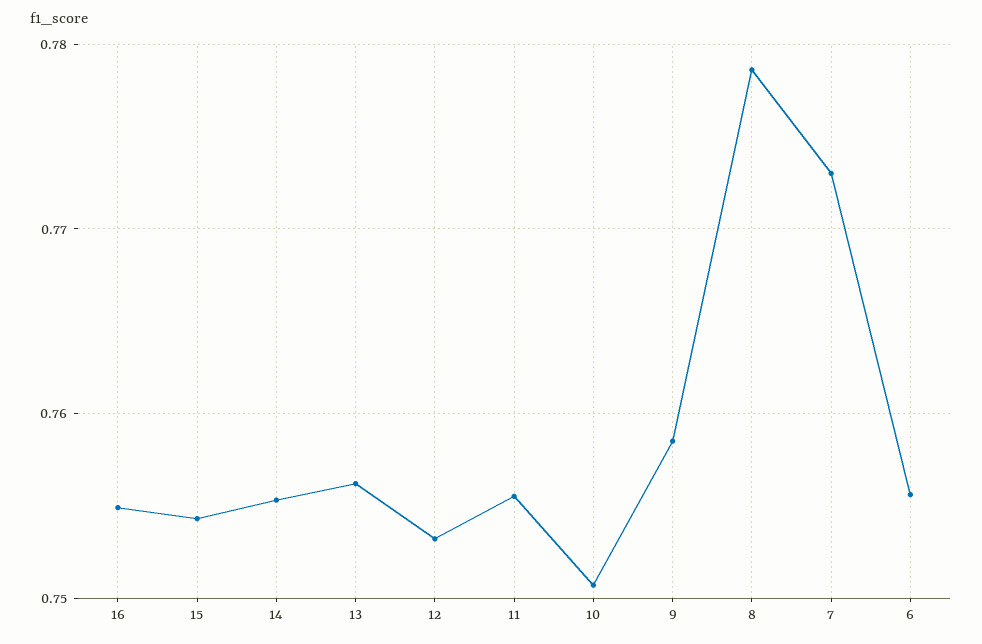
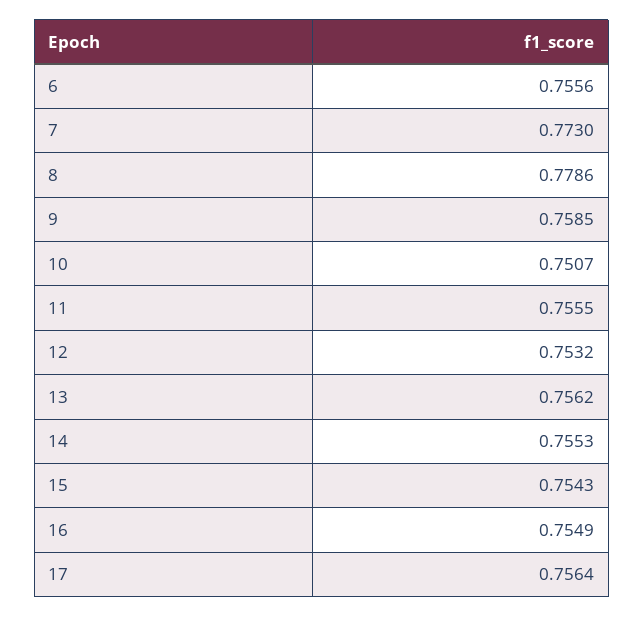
17: none -> 0.7564

